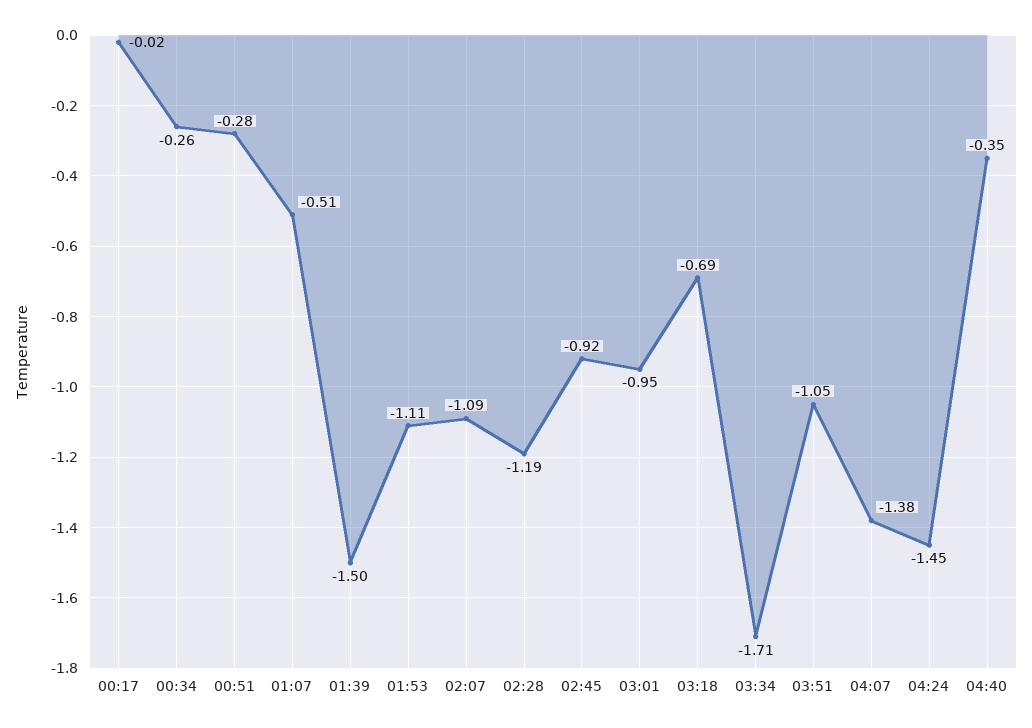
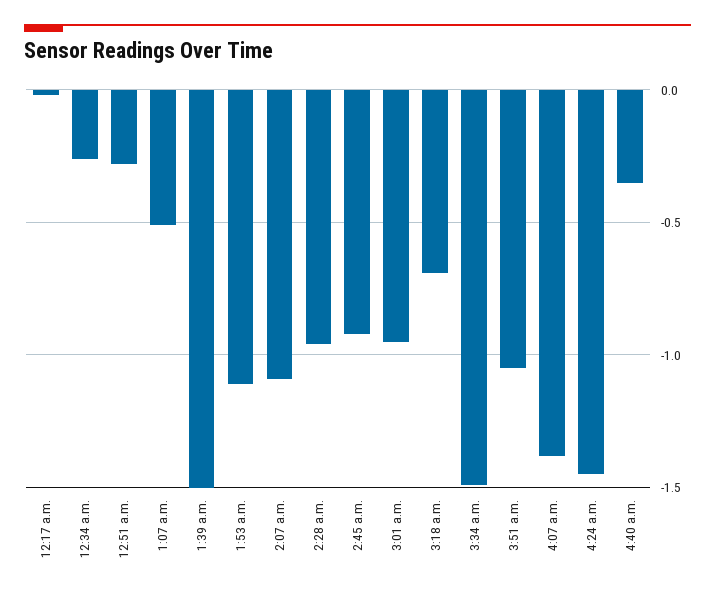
02:28: -1.19 -> -0.95
03:34: -1.71 -> -1.5

